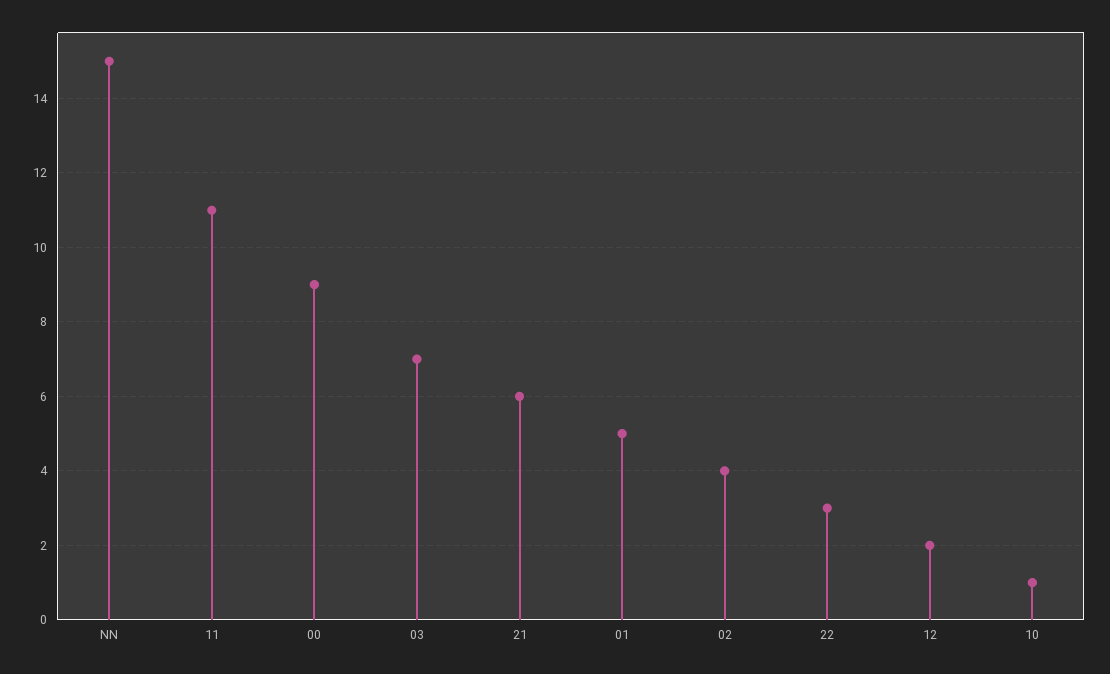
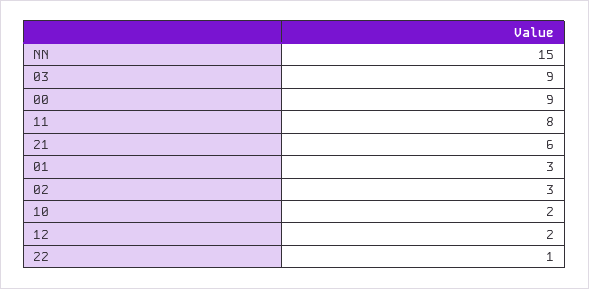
11: 11 -> 8
03: 7 -> 9
01: 5 -> 3
02: 4 -> 3
22: 3 -> 1
10: 1 -> 2

